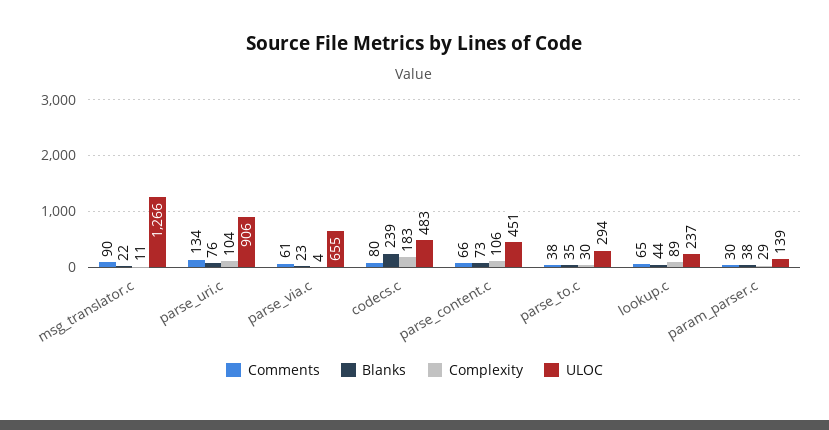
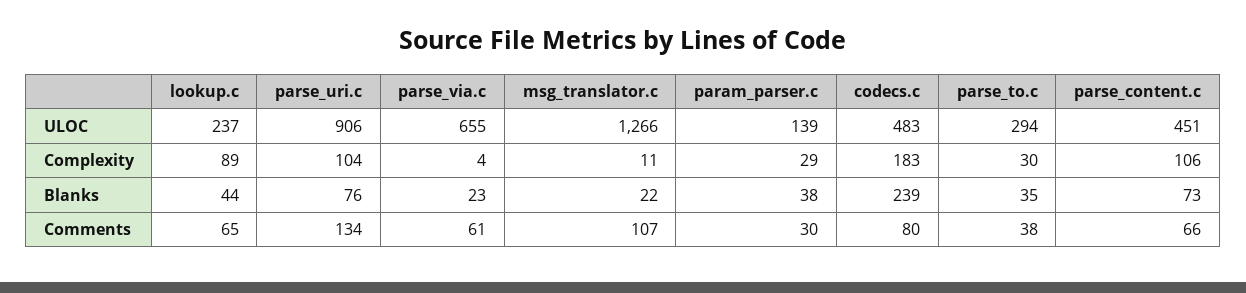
Comments, msg_translator.c: 90 -> 107

